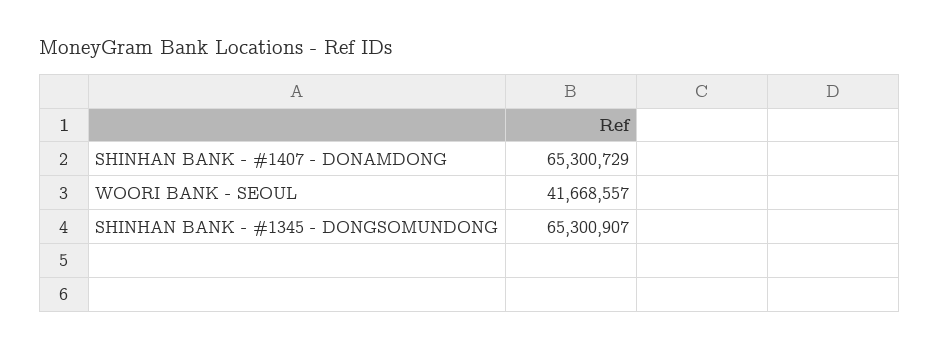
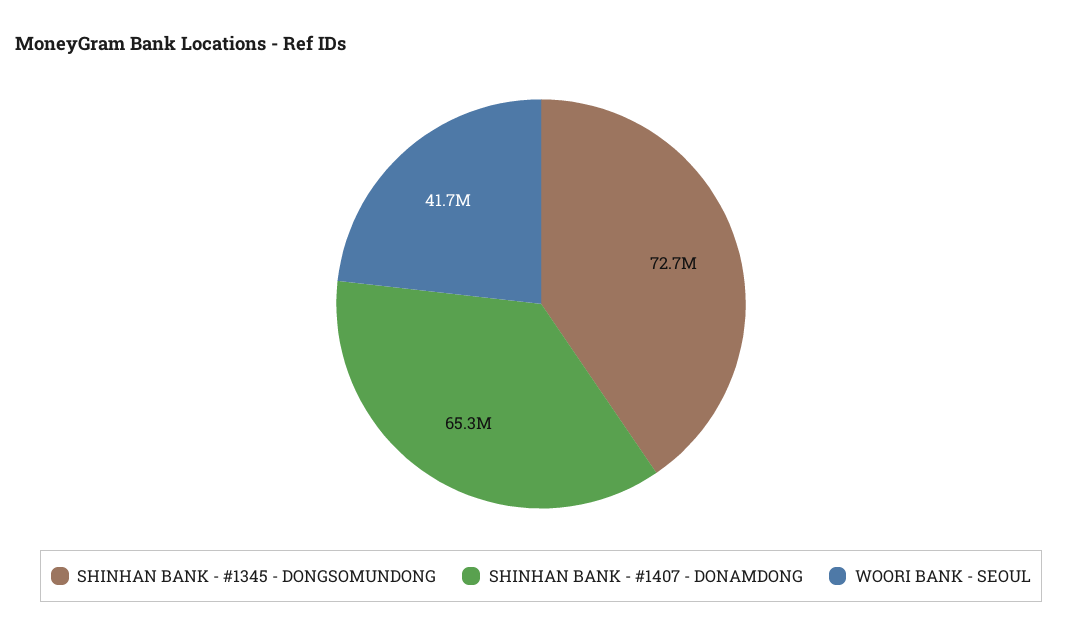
SHINHAN BANK - #1345 - DONGSOMUNDONG: 65300907 -> 72700000

